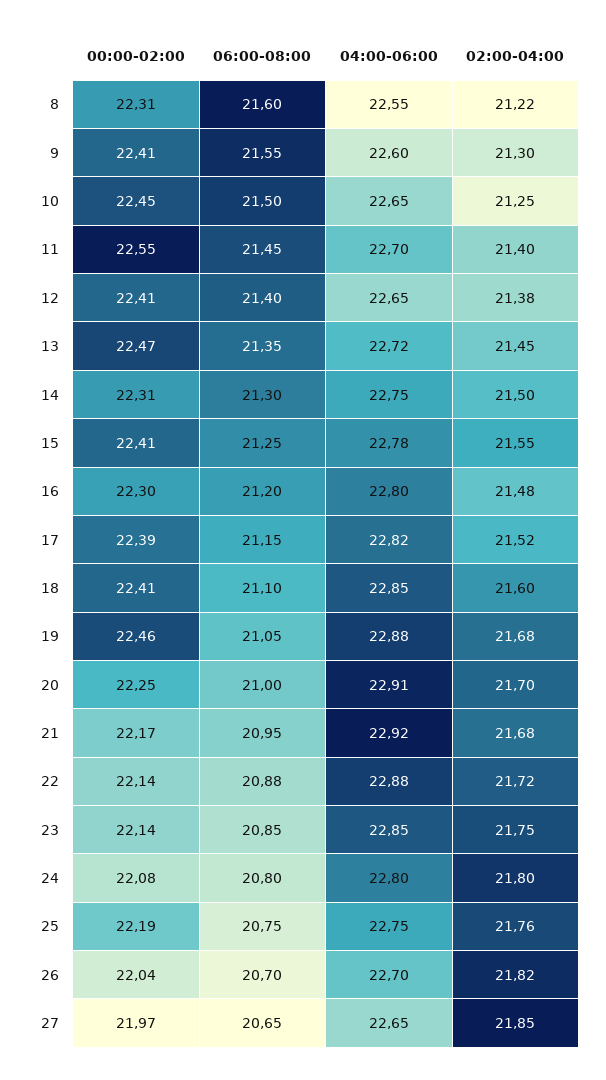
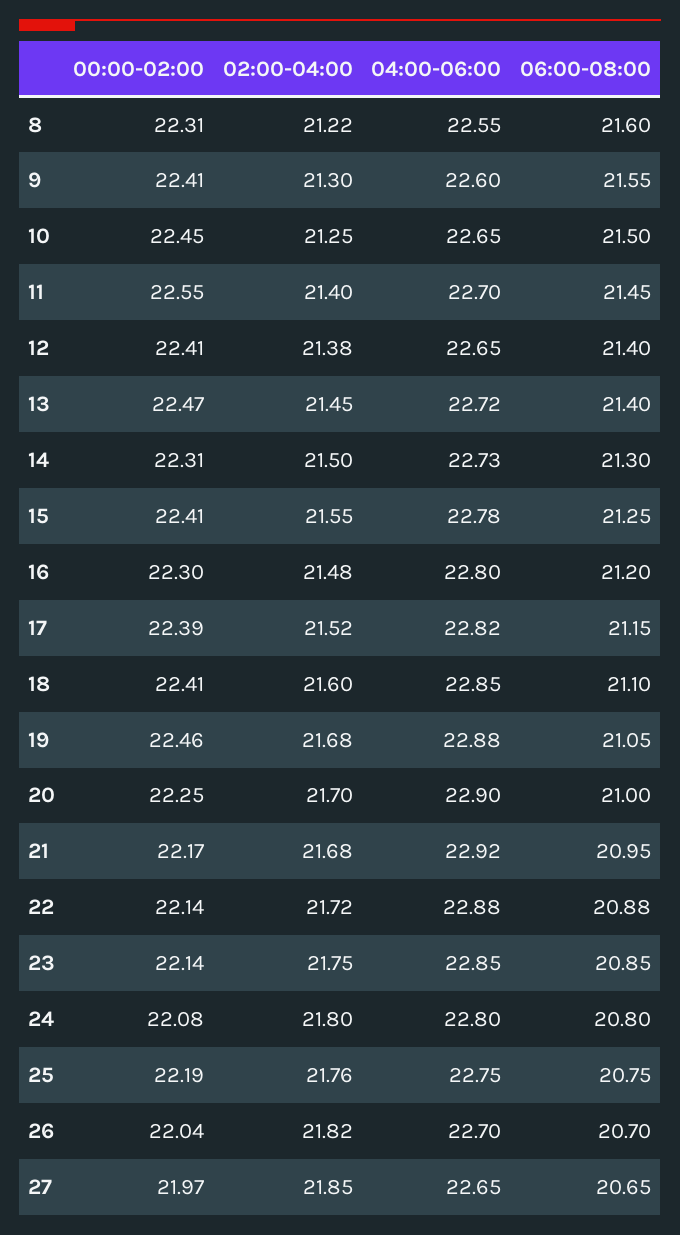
06:00-08:00, 13: 21.35 -> 21.4
04:00-06:00, 14: 22.75 -> 22.73
04:00-06:00, 20: 22.91 -> 22.9

